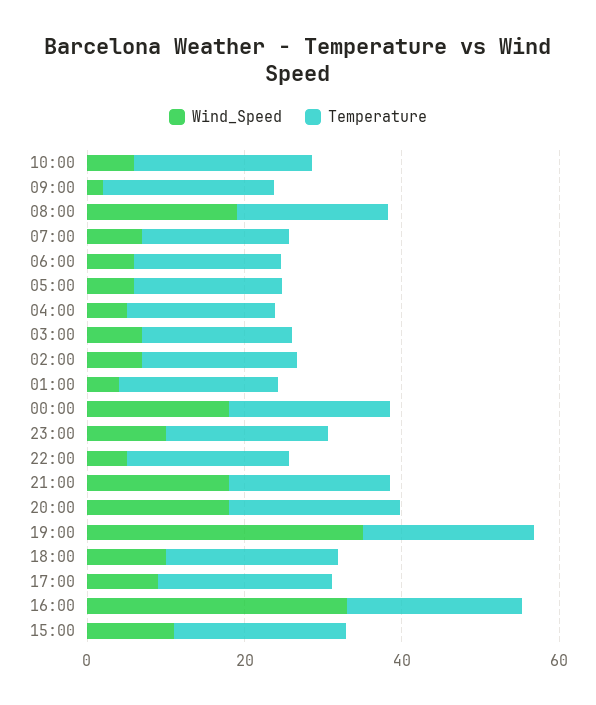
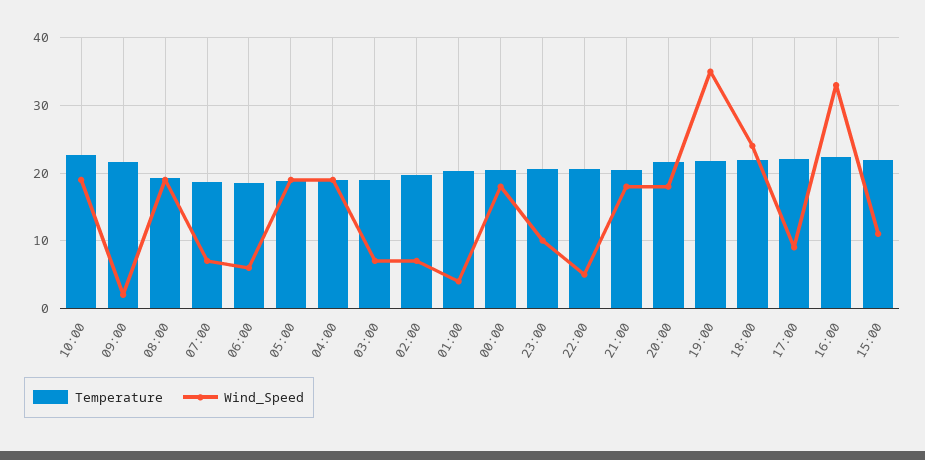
Wind_Speed, 10:00: 5 -> 19
Wind_Speed, 05:00: 5 -> 19
Wind_Speed, 04:00: 5 -> 19
Wind_Speed, 18:00: 10 -> 24

